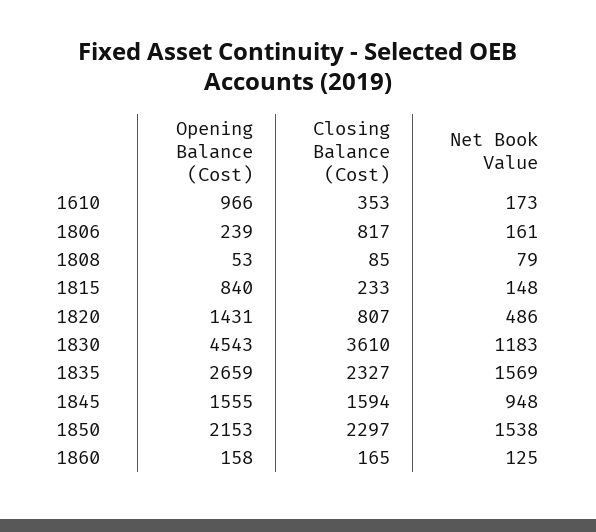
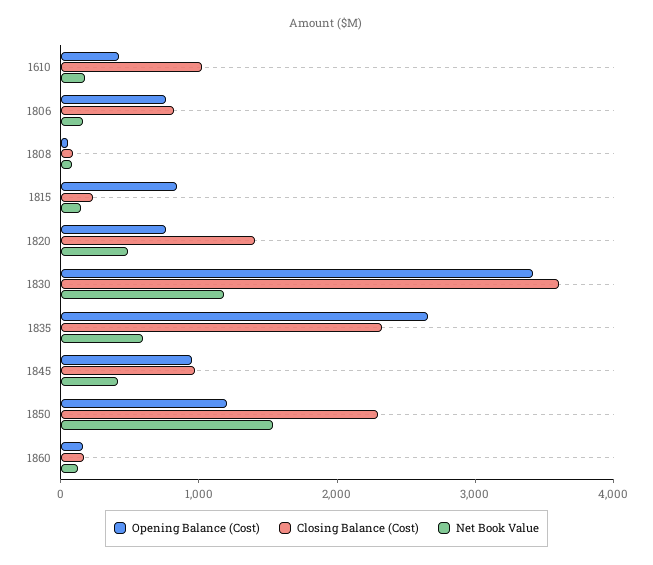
Opening Balance (Cost), 1610: 966 -> 400
Closing Balance (Cost), 1610: 353 -> 1000
Opening Balance (Cost), 1806: 239 -> 800
Opening Balance (Cost), 1820: 1431 -> 800
Closing Balance (Cost), 1820: 807 -> 1400
Opening Balance (Cost), 1830: 4543 -> 3400
Net Book Value, 1835: 1569 -> 600
Opening Balance (Cost), 1845: 1555 -> 1000
Closing Balance (Cost), 1845: 1594 -> 1000
Net Book Value, 1845: 948 -> 400
Opening Balance (Cost), 1850: 2153 -> 1200

